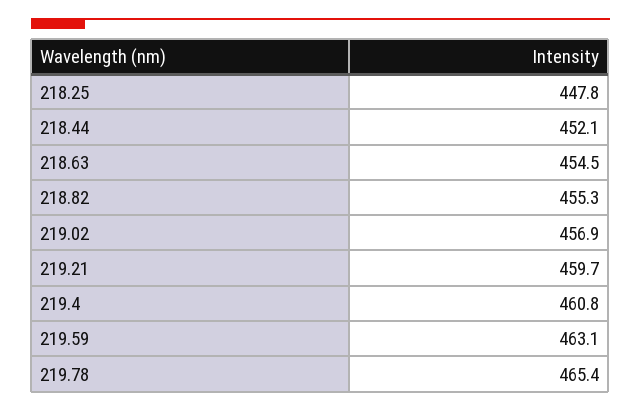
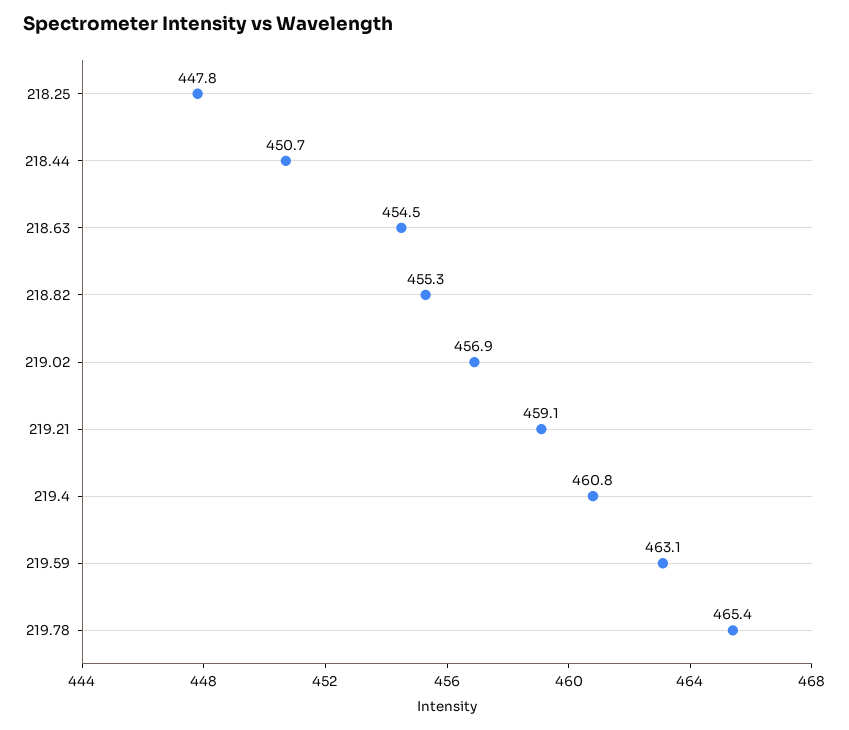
218.44: 452.1 -> 450.7
219.21: 459.7 -> 459.1

